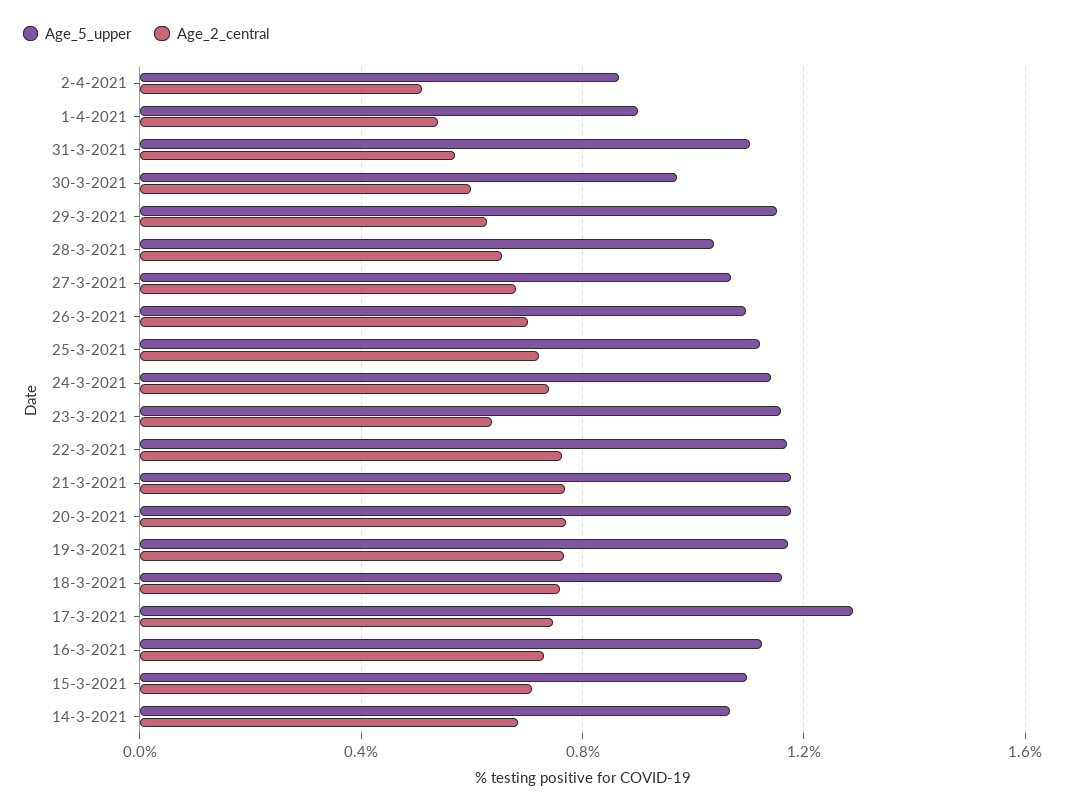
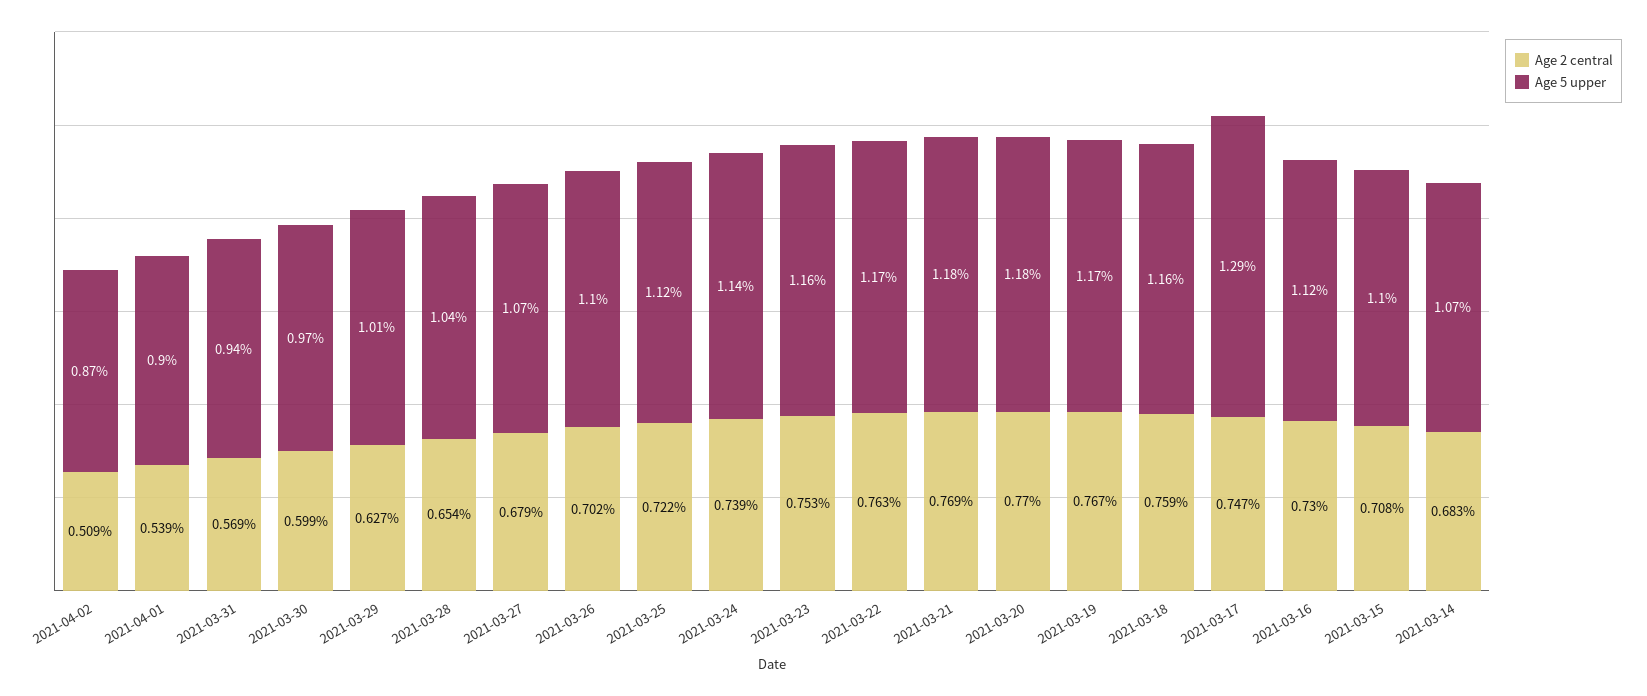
Age_5_upper, 31-3-2021: 1.1 -> 0.94
Age_5_upper, 29-3-2021: 1.15 -> 1.01
Age_2_central, 23-3-2021: 0.65 -> 0.753

